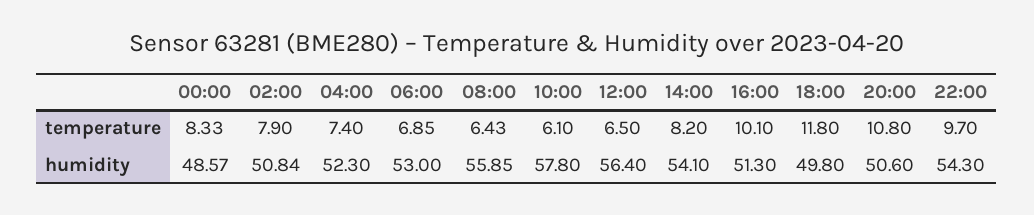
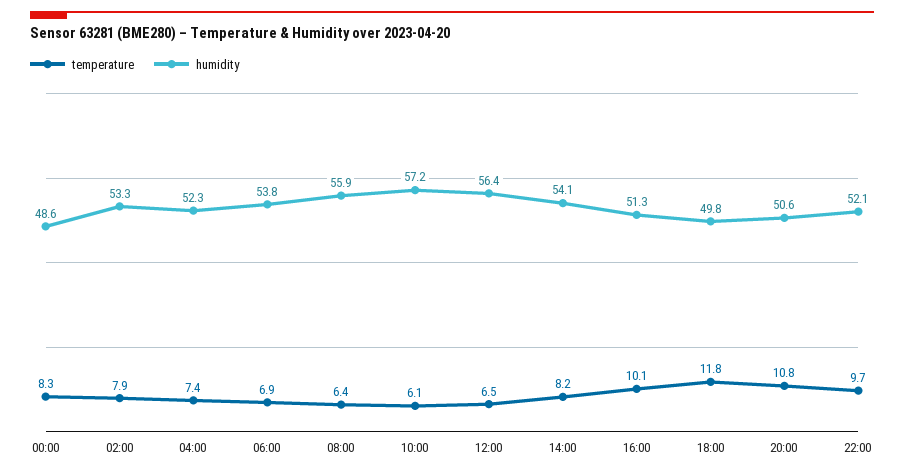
humidity, 02:00: 50.84 -> 53.3
humidity, 06:00: 53 -> 53.8
humidity, 10:00: 57.8 -> 57.2
humidity, 22:00: 54.3 -> 52.1

